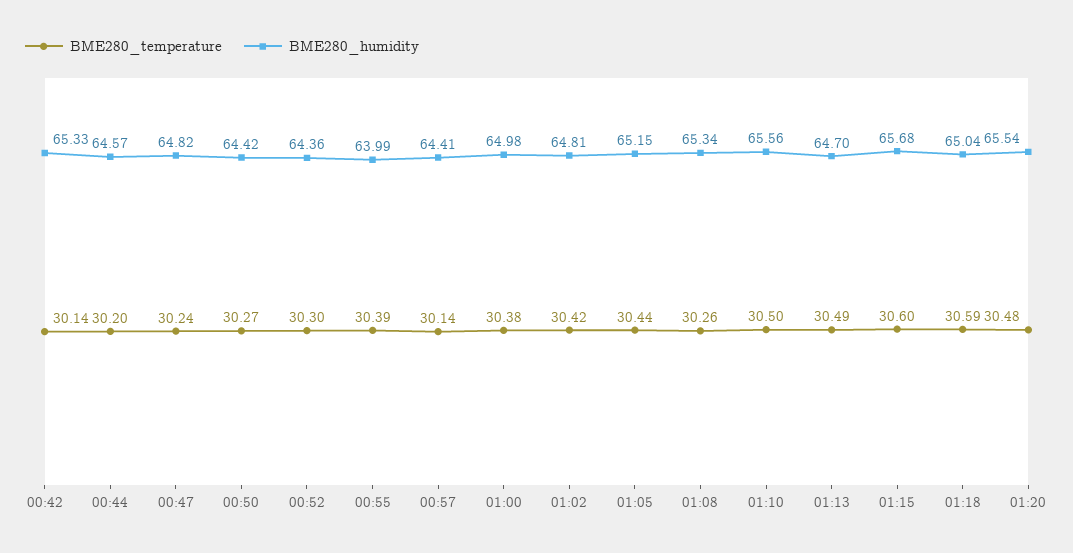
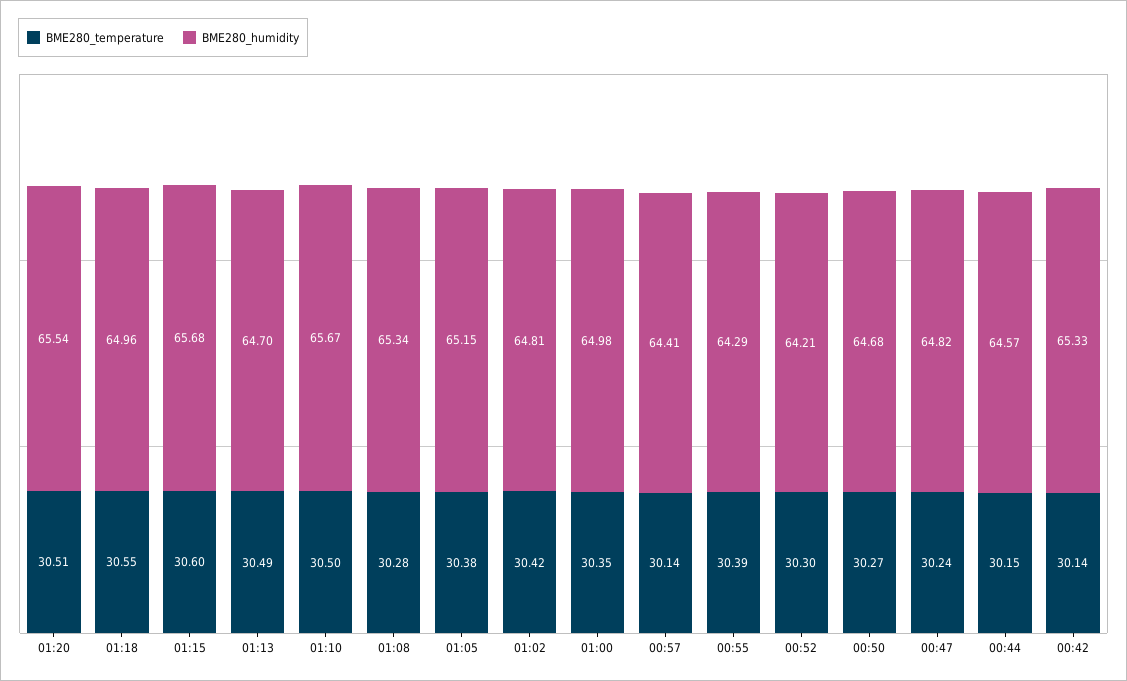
BME280_temperature, 00:44: 30.2 -> 30.15
BME280_humidity, 00:50: 64.42 -> 64.68
BME280_humidity, 00:52: 64.36 -> 64.21
BME280_humidity, 00:55: 63.99 -> 64.29
BME280_temperature, 01:00: 30.38 -> 30.35
BME280_temperature, 01:05: 30.44 -> 30.38
BME280_temperature, 01:08: 30.26 -> 30.28
BME280_humidity, 01:10: 65.56 -> 65.67
BME280_temperature, 01:18: 30.59 -> 30.55
BME280_humidity, 01:18: 65.04 -> 64.96
BME280_temperature, 01:20: 30.48 -> 30.51

